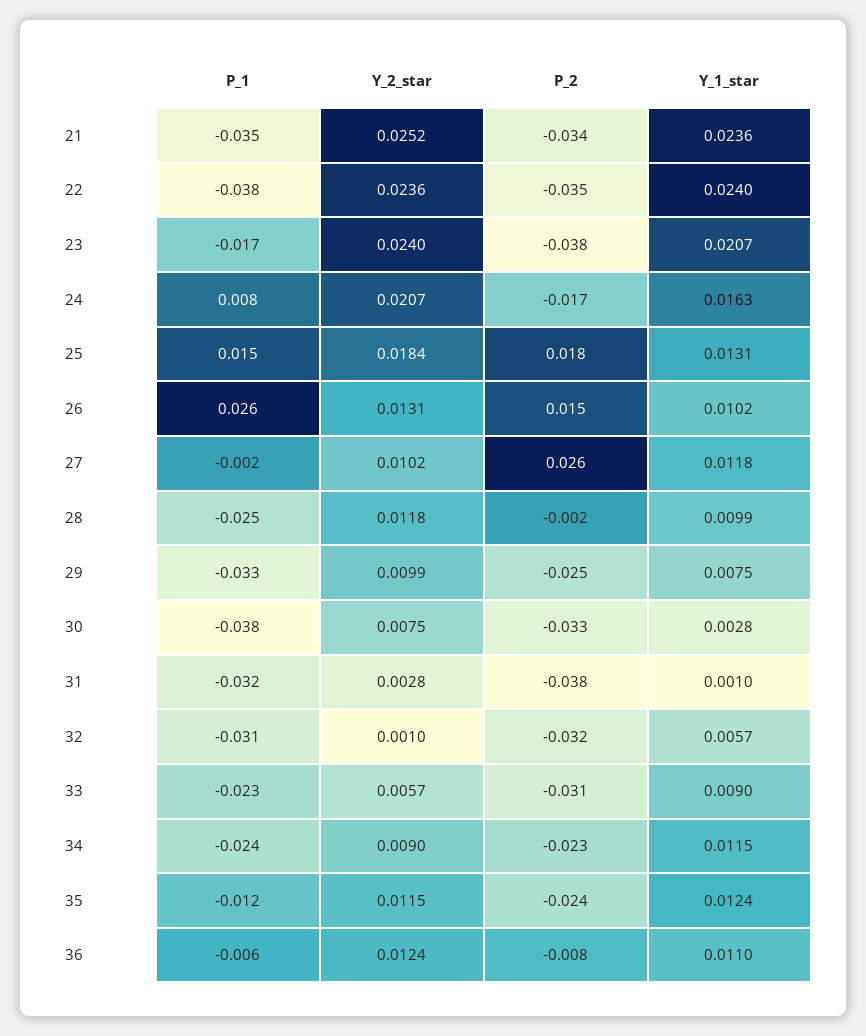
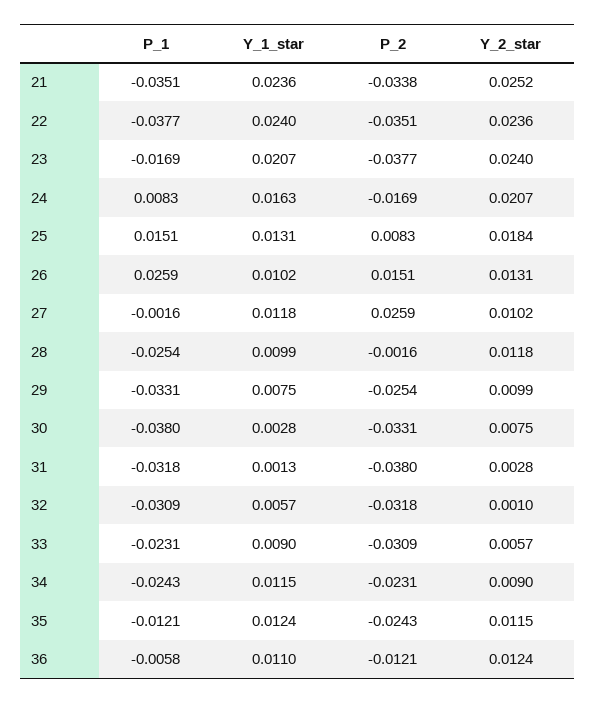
P_2, 25: 0.018 -> 0.0083
Y_1_star, 31: 0.001 -> 0.0013
P_2, 36: -0.008 -> -0.0121

